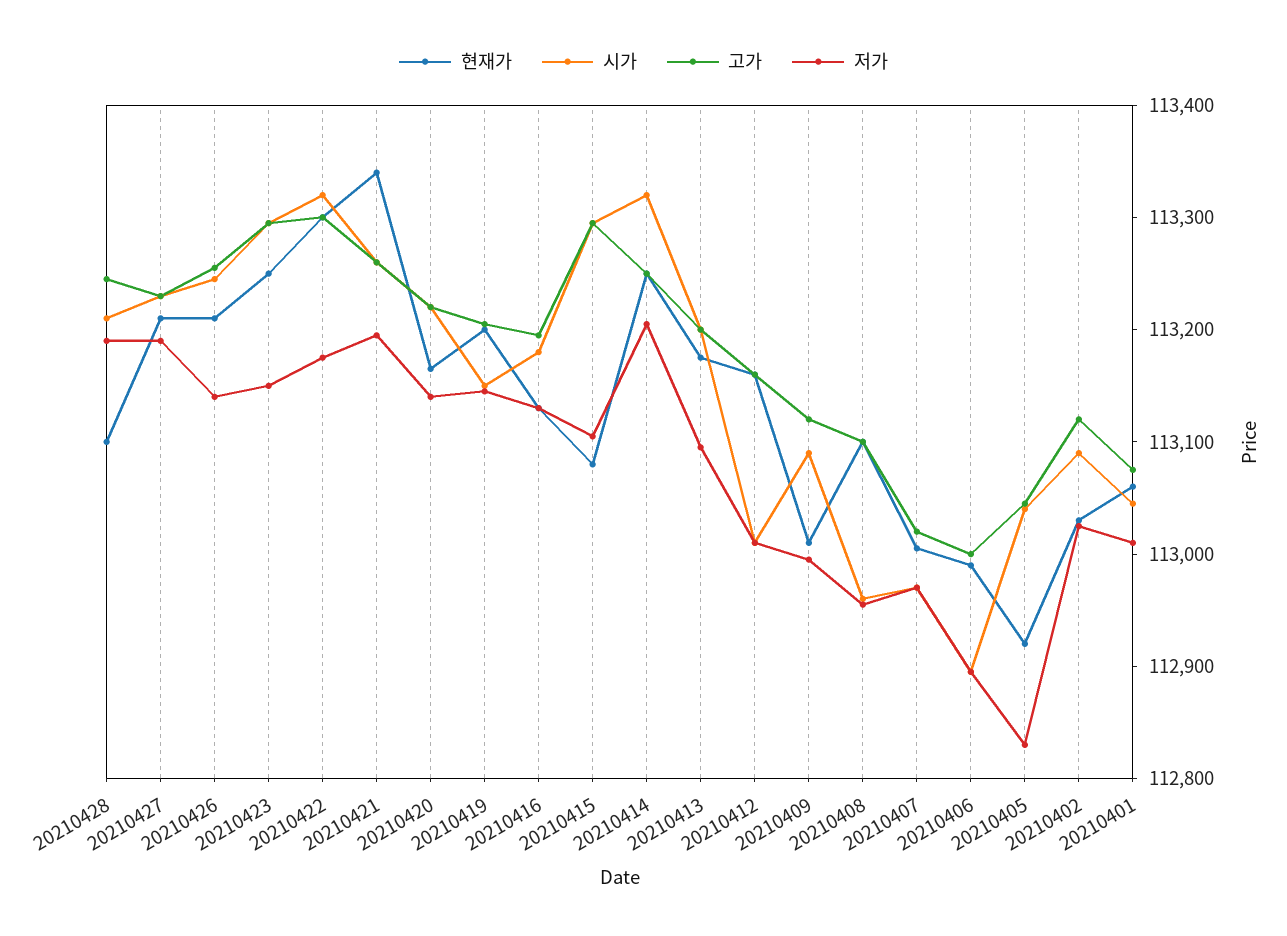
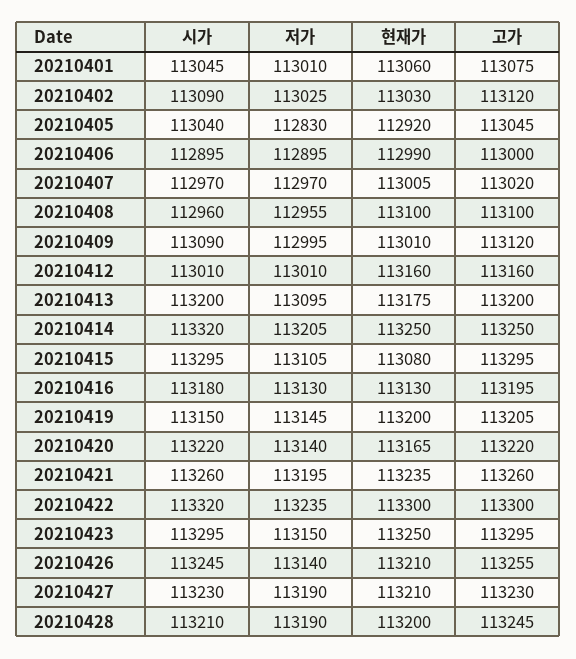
현재가, 20210428: 113100 -> 113200
저가, 20210422: 113180 -> 113235
현재가, 20210421: 113340 -> 113235

